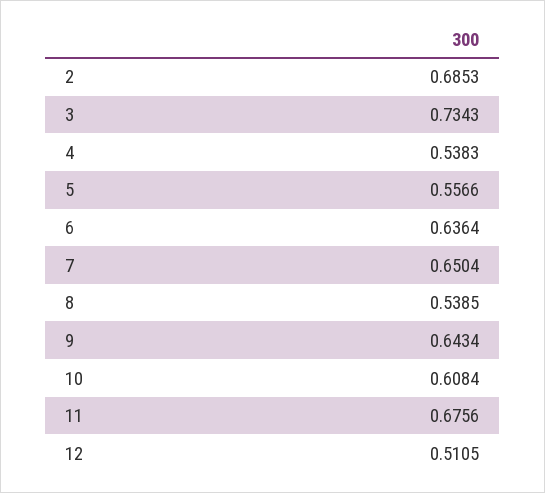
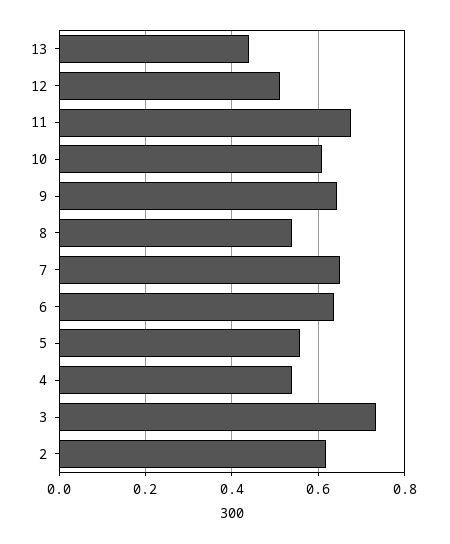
2: 0.6853 -> 0.62
13: none -> 0.44

